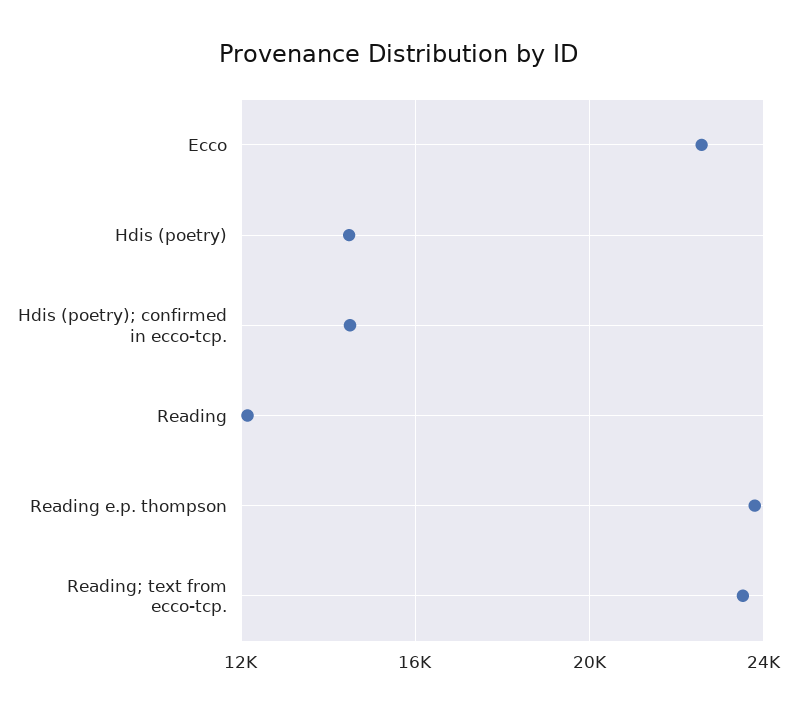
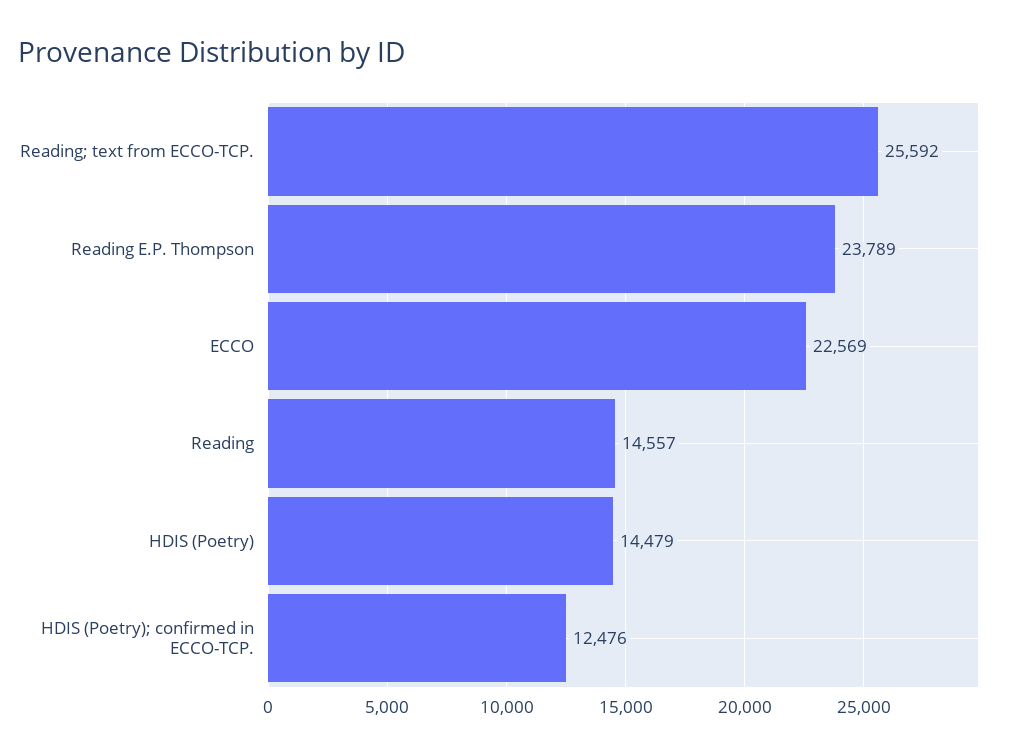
Hdis (poetry); confirmed in ecco-tcp.: 14500 -> 12476
Reading: 12000 -> 14557
Reading; text from ecco-tcp.: 23500 -> 25592

